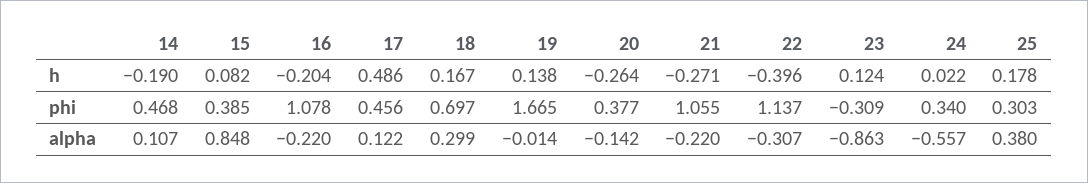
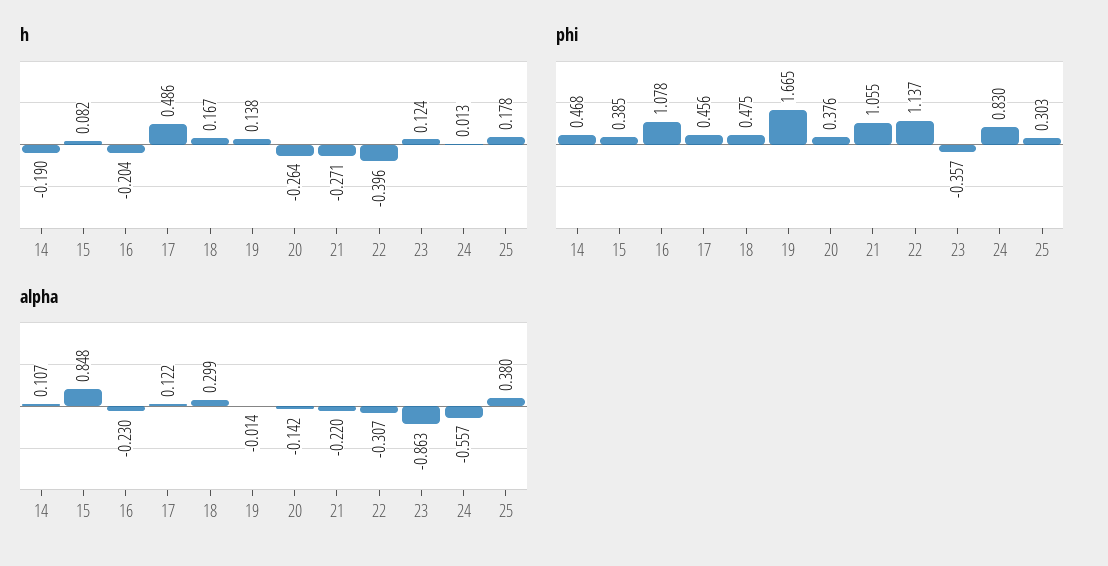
h, 24: 0.022 -> 0.013
phi, 18: 0.697 -> 0.475
phi, 20: 0.377 -> 0.376
phi, 23: -0.309 -> -0.357
phi, 24: 0.34 -> 0.83
alpha, 16: -0.22 -> -0.23

